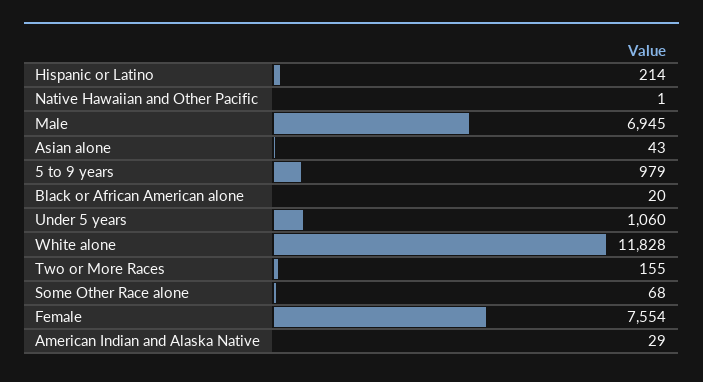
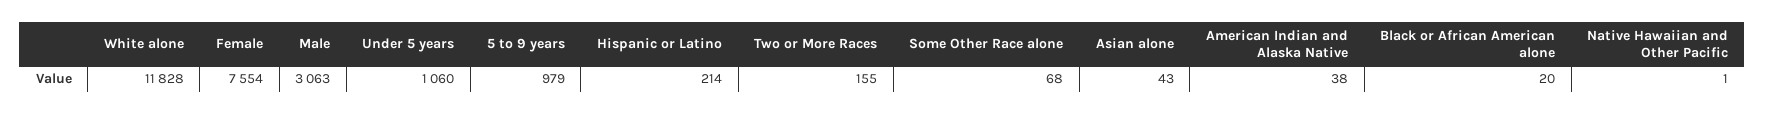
Male: 6945 -> 3063
American Indian and Alaska Native: 29 -> 38

